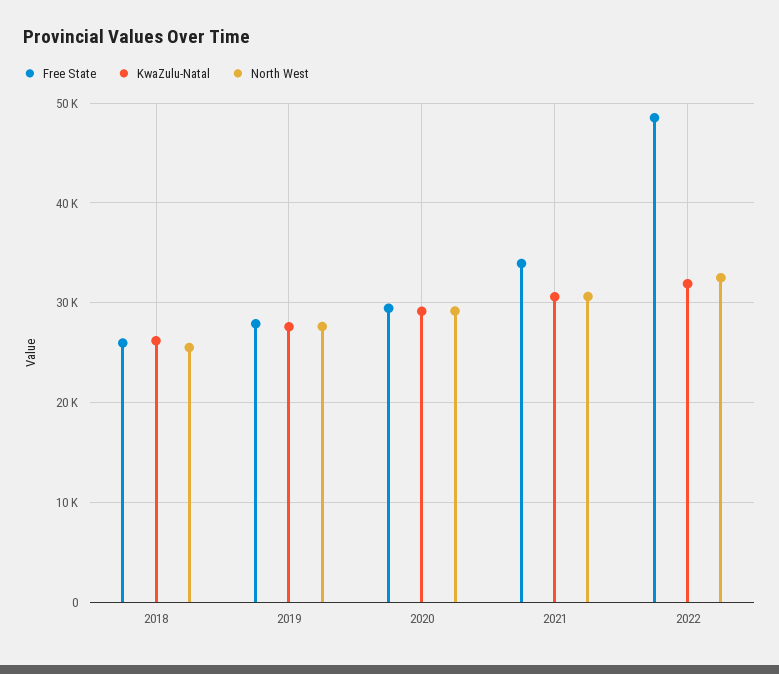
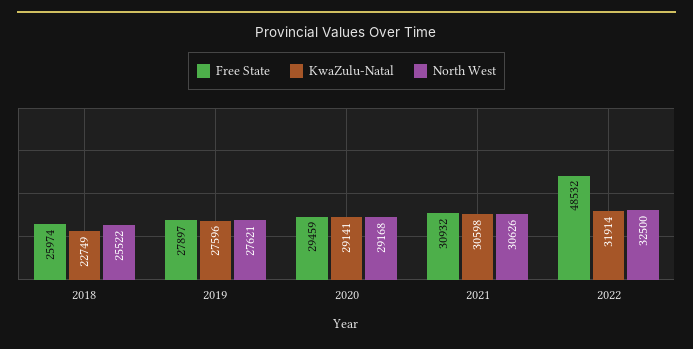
KwaZulu-Natal, 2018: 26000 -> 22749
Free State, 2021: 34000 -> 30932

